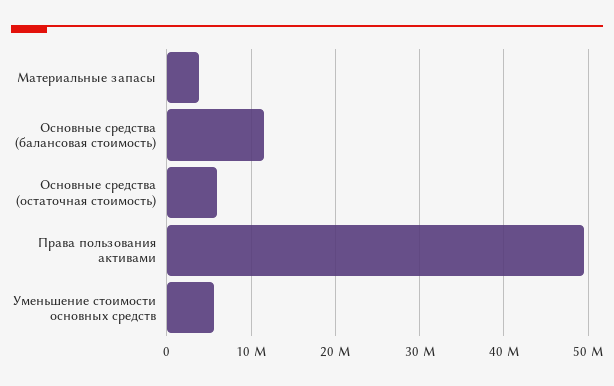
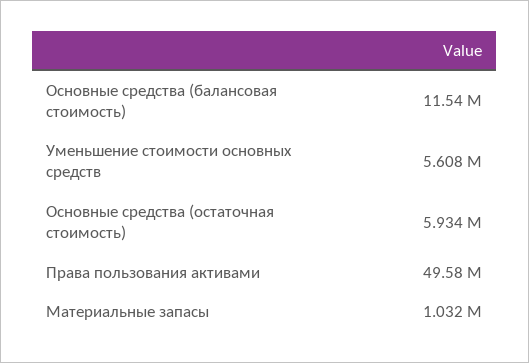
Материальные запасы: 4000000 -> 1032000

